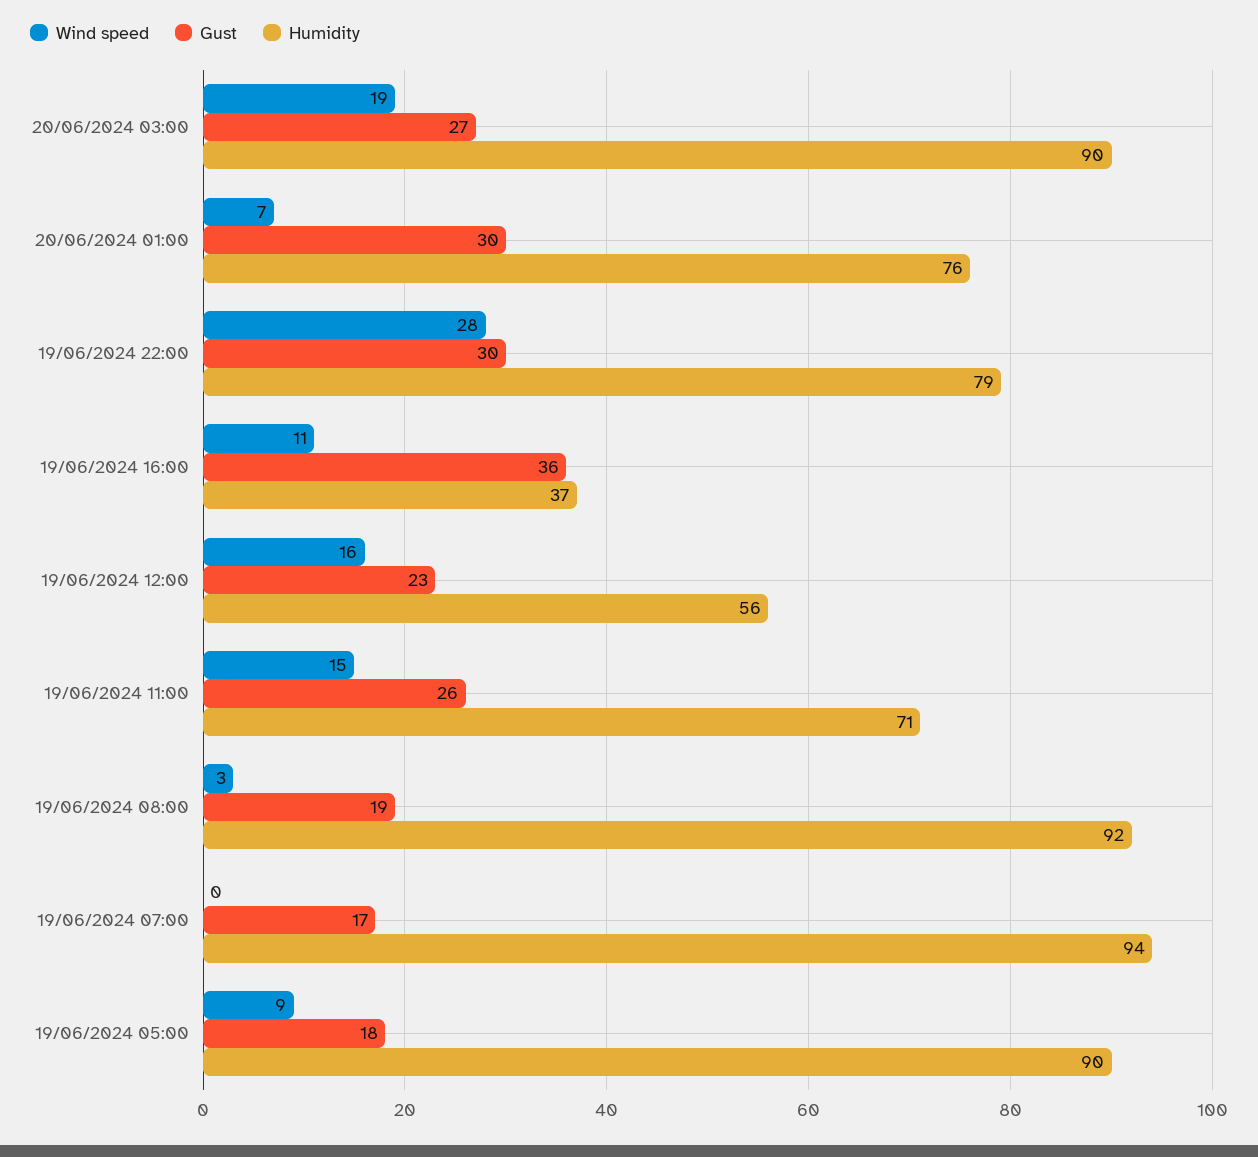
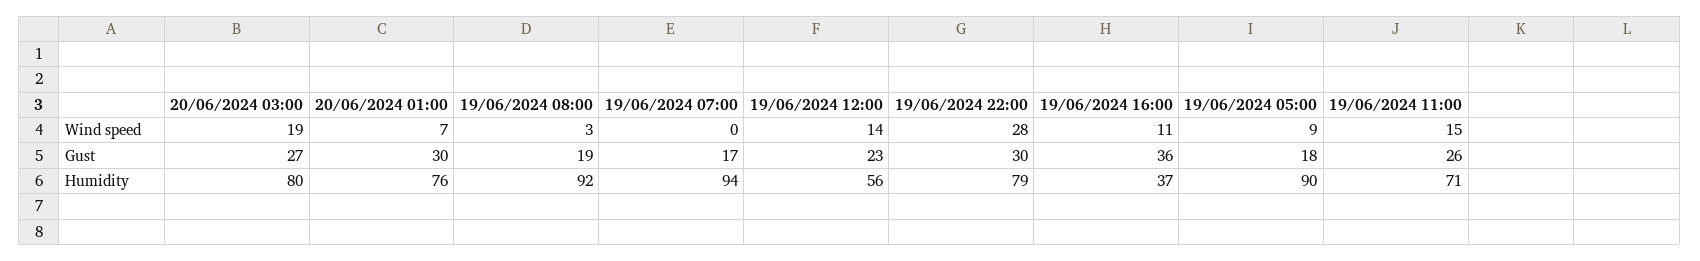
Humidity, 20/06/2024 03:00: 90 -> 80
Wind speed, 19/06/2024 12:00: 16 -> 14

